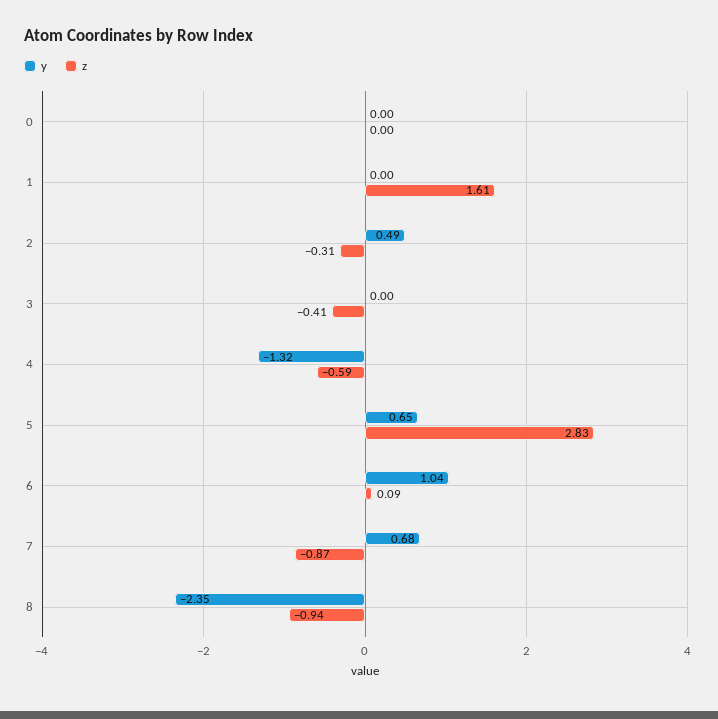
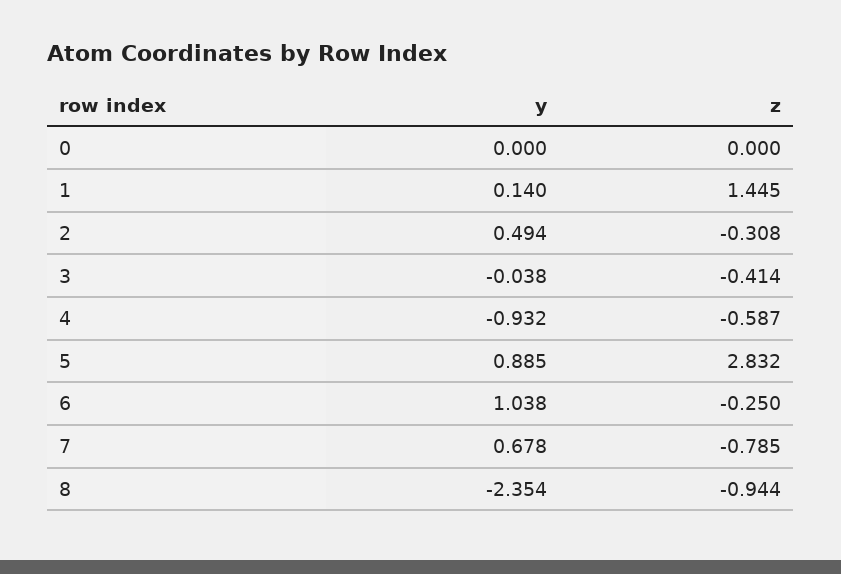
y, 1: 0 -> 0.14
z, 1: 1.61 -> 1.445
y, 3: 0 -> -0.038
y, 4: -1.32 -> -0.932
y, 5: 0.65 -> 0.885
z, 6: 0.09 -> -0.25
z, 7: -0.87 -> -0.785

